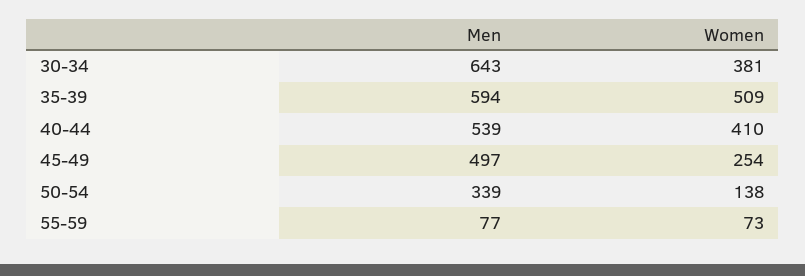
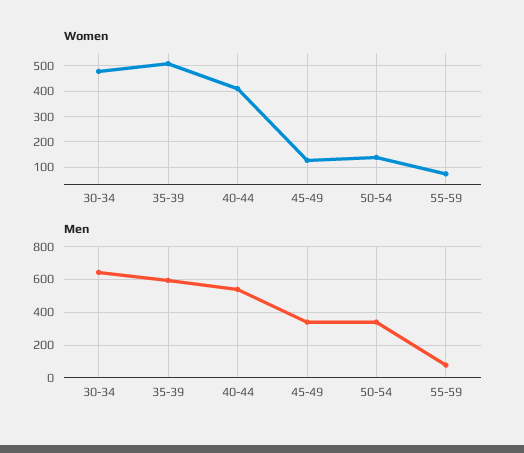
Women, 30-34: 381 -> 475
Men, 45-49: 497 -> 350
Women, 45-49: 254 -> 125

